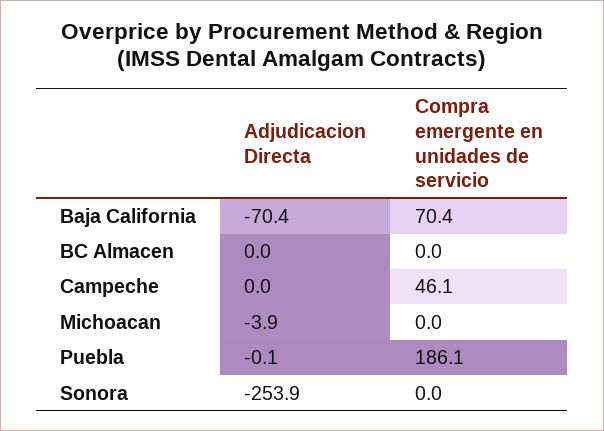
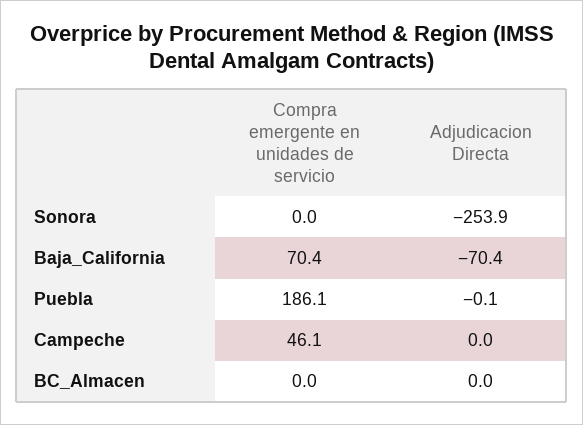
Adjudicacion Directa, Michoacan: -3.9 -> none
Compra emergente en unidades de servicio, Michoacan: 0 -> none

